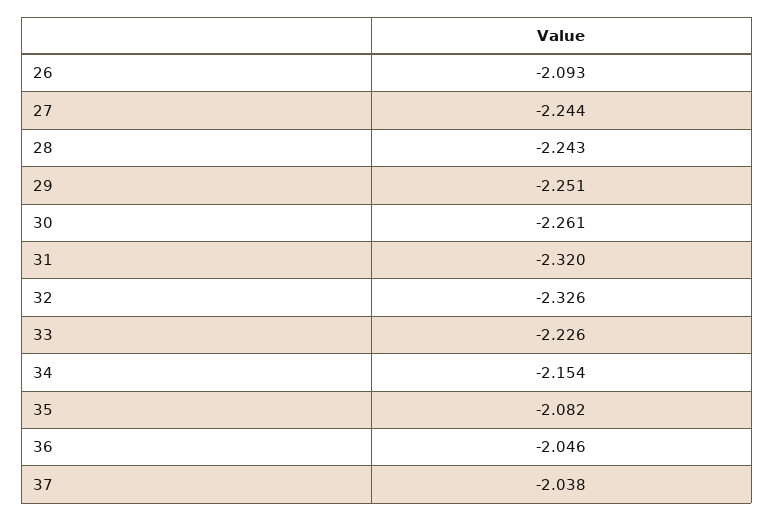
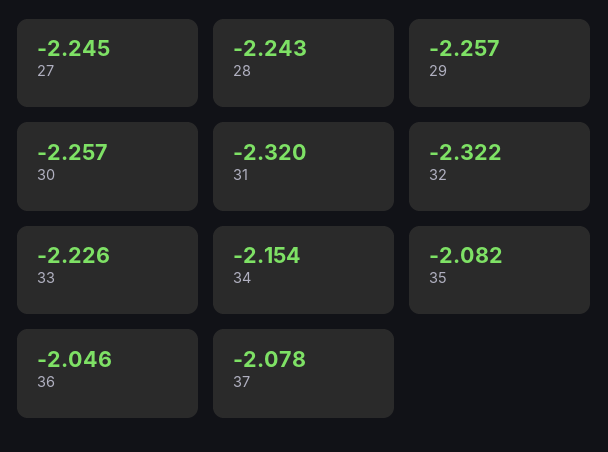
26: -2.093 -> none
27: -2.244 -> -2.245
29: -2.251 -> -2.257
30: -2.261 -> -2.257
32: -2.326 -> -2.322
37: -2.038 -> -2.078

